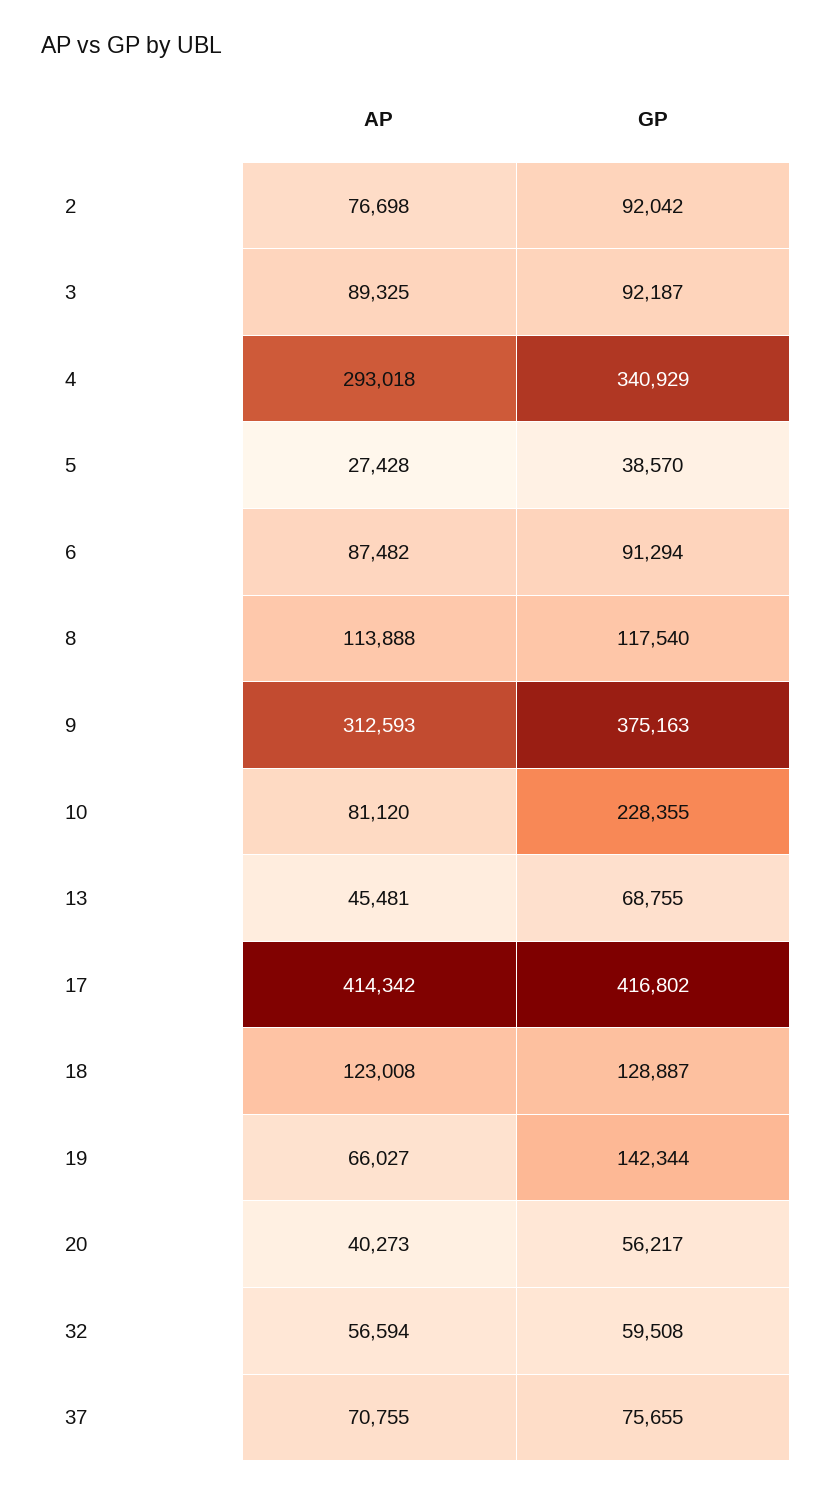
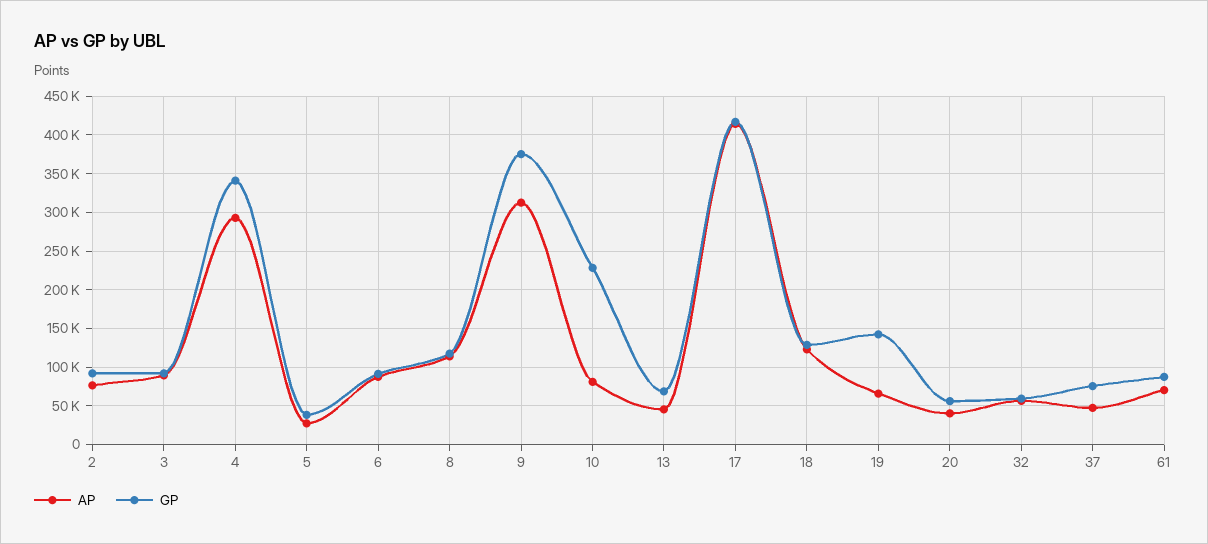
AP, 37: 70755 -> 50000
AP, 61: none -> 70000
GP, 61: none -> 90000

